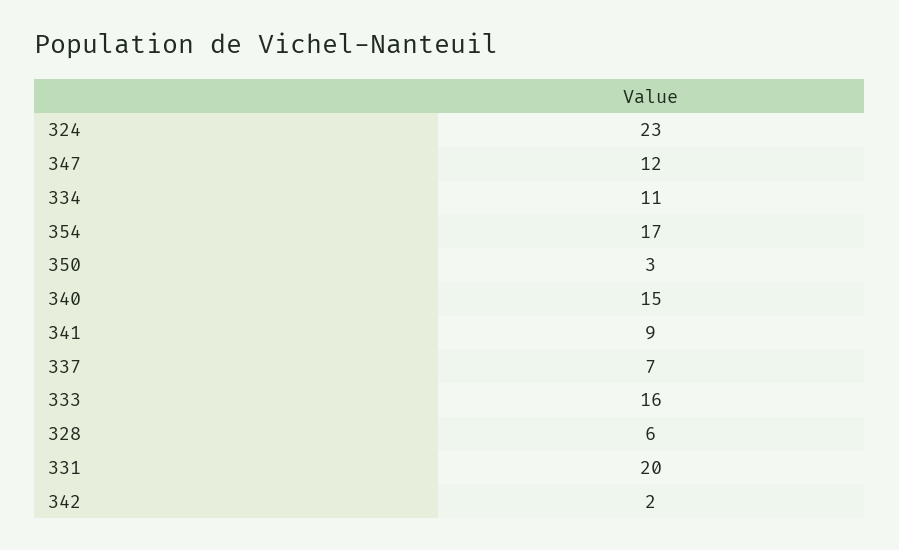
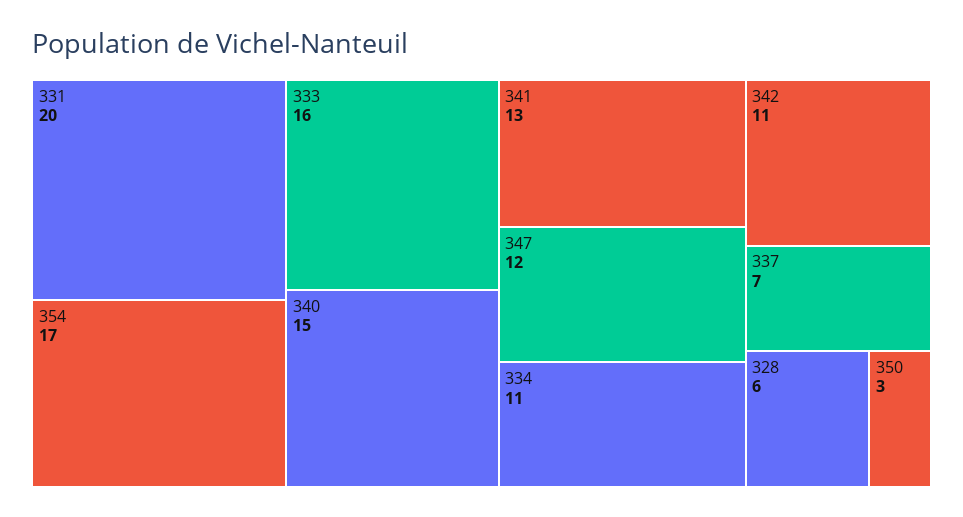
324: 23 -> none
341: 9 -> 13
342: 2 -> 11

